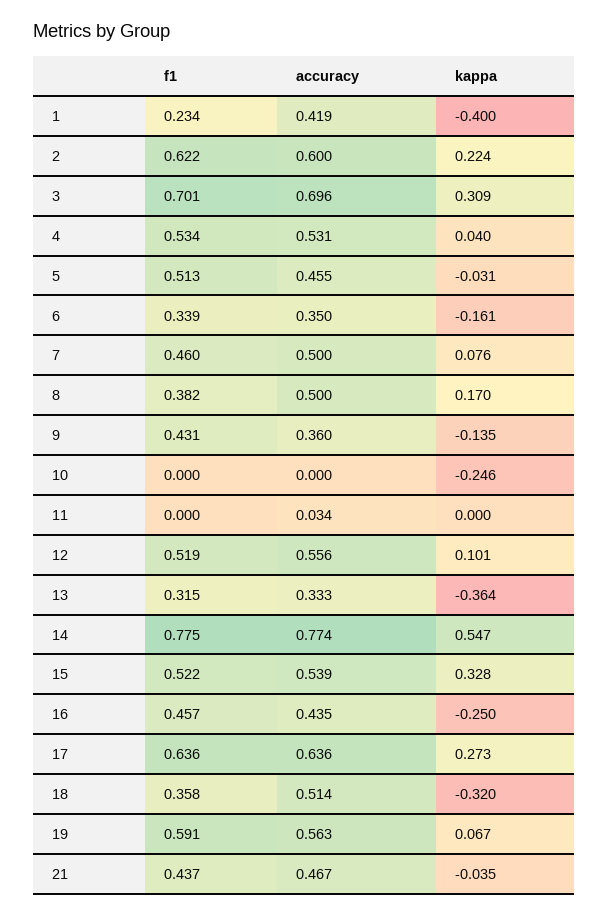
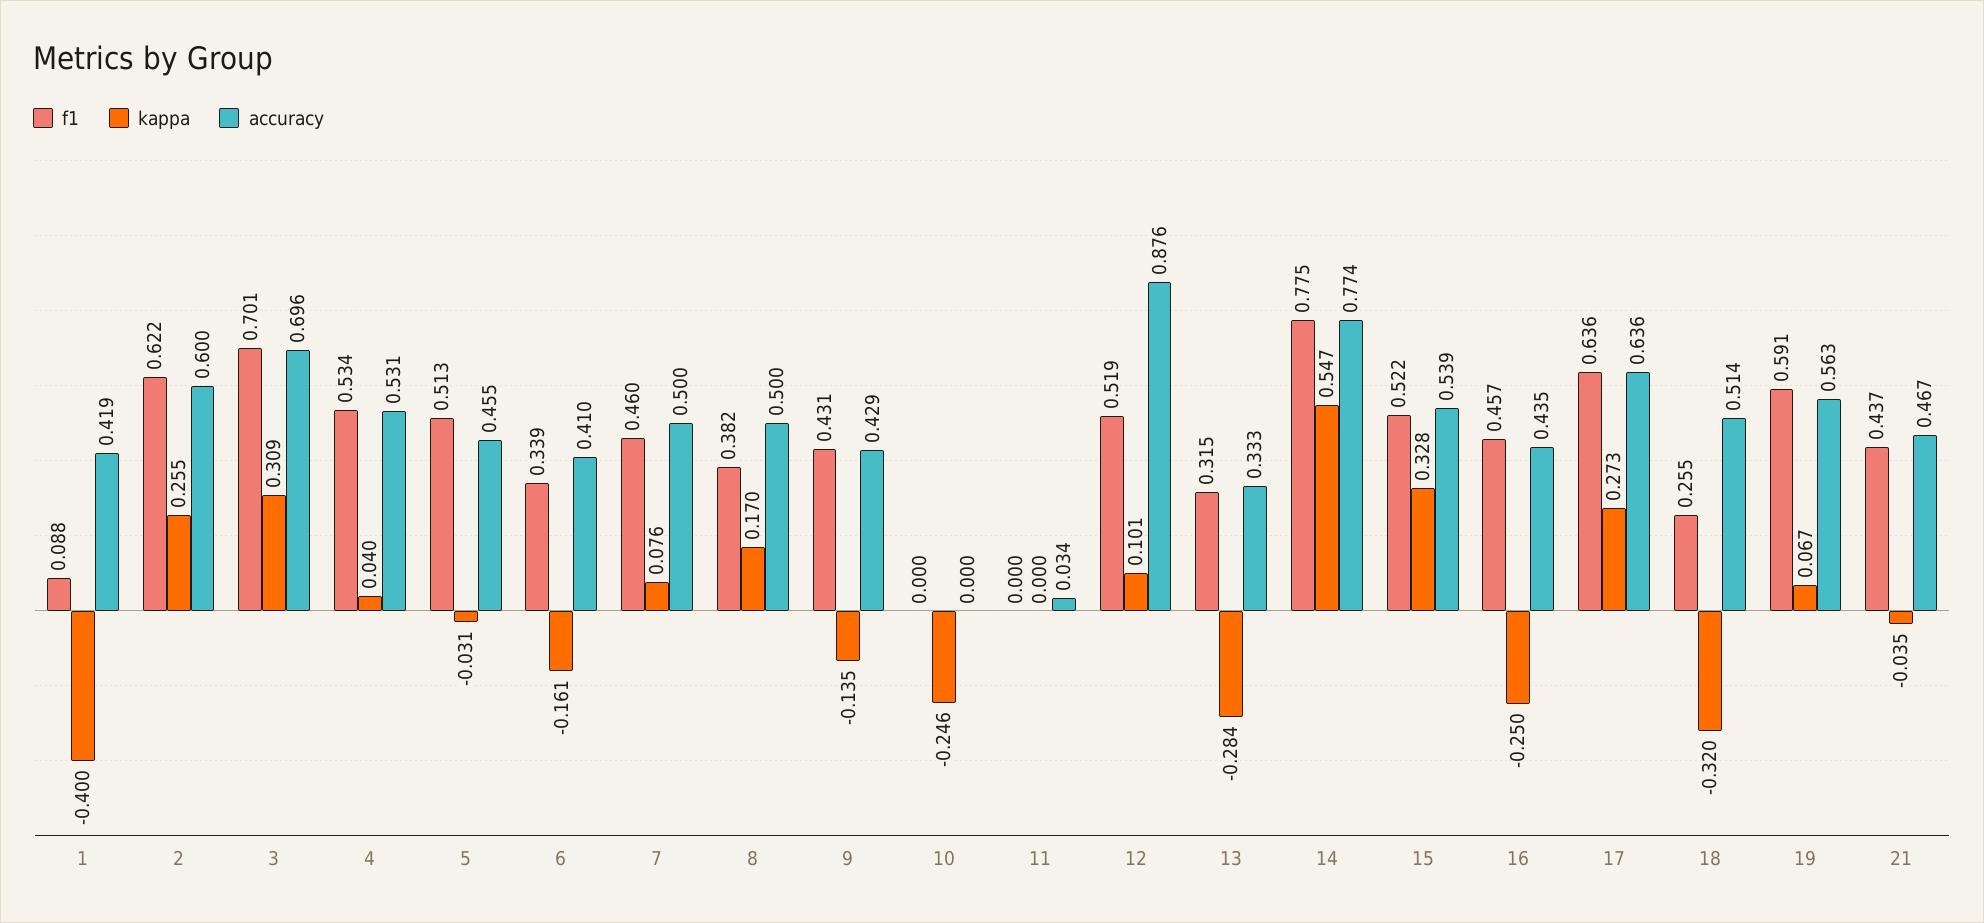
f1, 1: 0.234 -> 0.088
kappa, 2: 0.224 -> 0.255
accuracy, 6: 0.35 -> 0.41
accuracy, 9: 0.36 -> 0.429
accuracy, 12: 0.556 -> 0.876
kappa, 13: -0.364 -> -0.284
f1, 18: 0.358 -> 0.255

